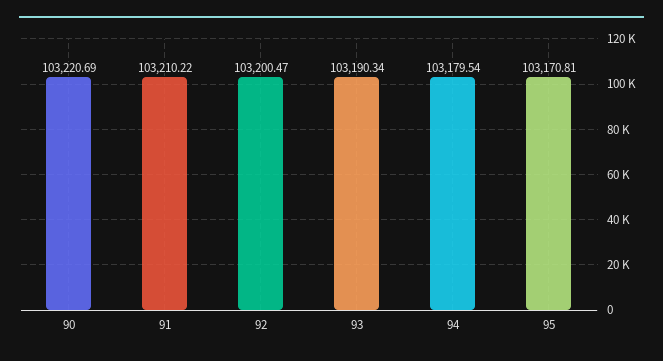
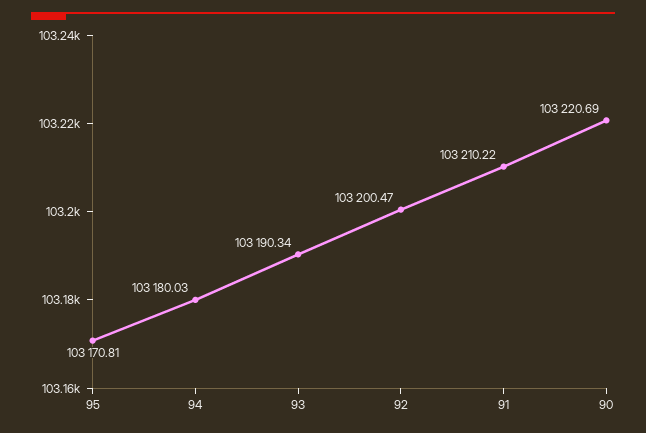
94: 103179.54 -> 103180.03

